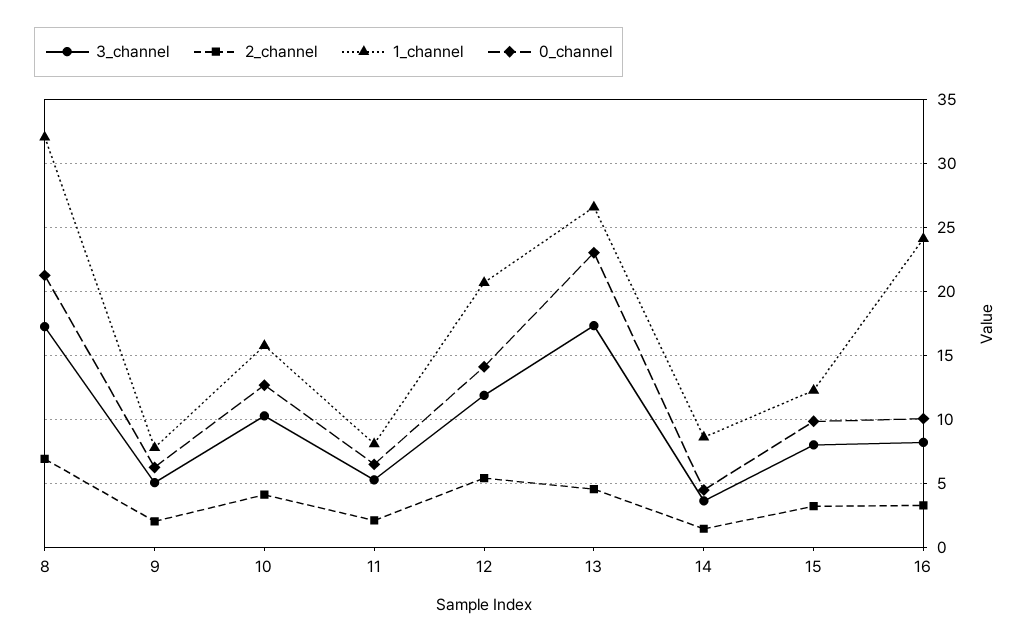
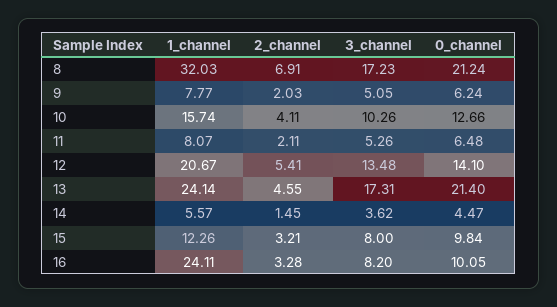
3_channel, 12: 12 -> 13.48
1_channel, 13: 26.5 -> 24.14
0_channel, 13: 23 -> 21.4
1_channel, 14: 8.5 -> 5.57

